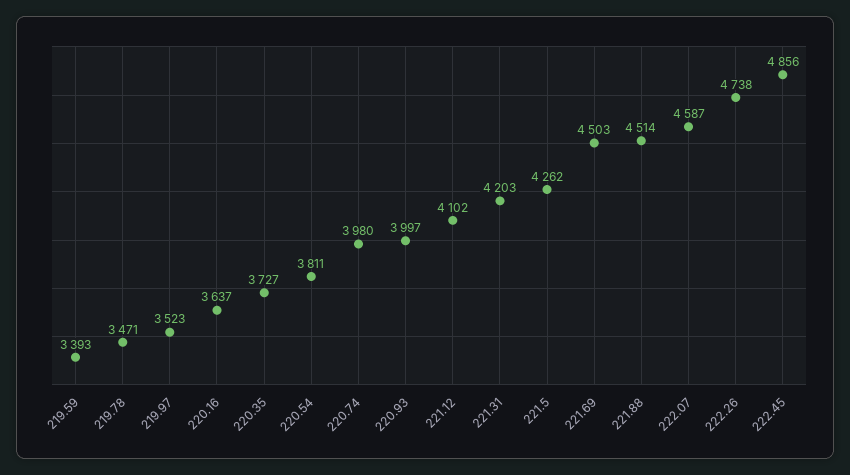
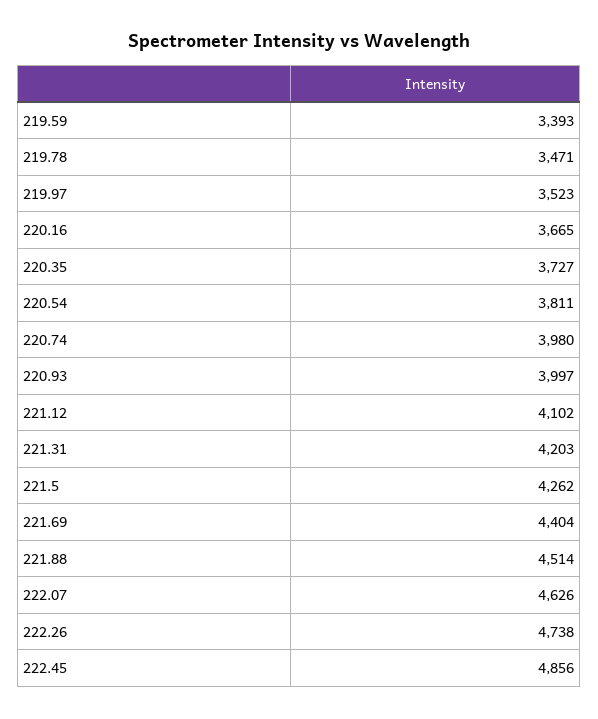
220.16: 3637 -> 3665
221.69: 4503 -> 4404
222.07: 4587 -> 4626

